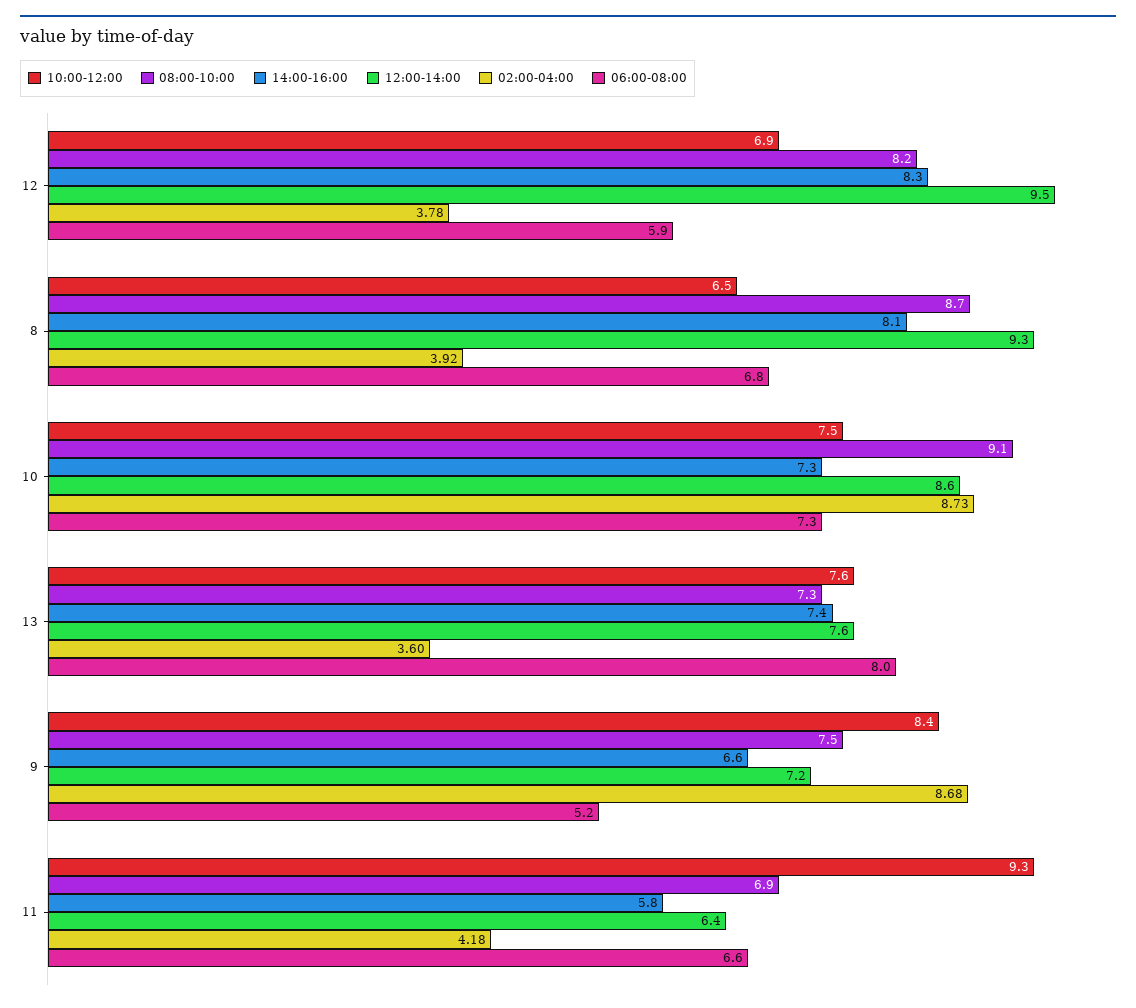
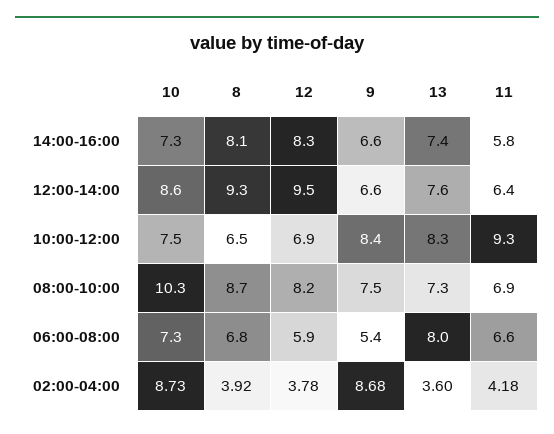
08:00-10:00, 10: 9.1 -> 10.3
10:00-12:00, 13: 7.6 -> 8.3
12:00-14:00, 9: 7.2 -> 6.6
06:00-08:00, 9: 5.2 -> 5.4

